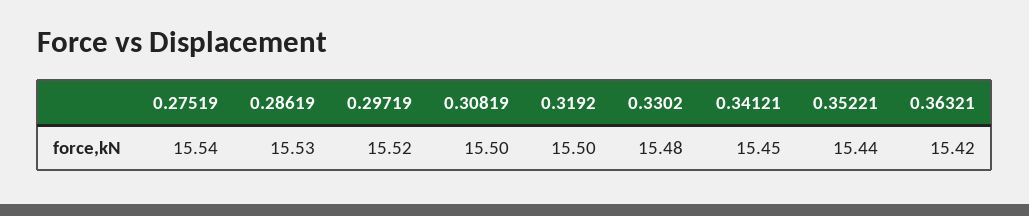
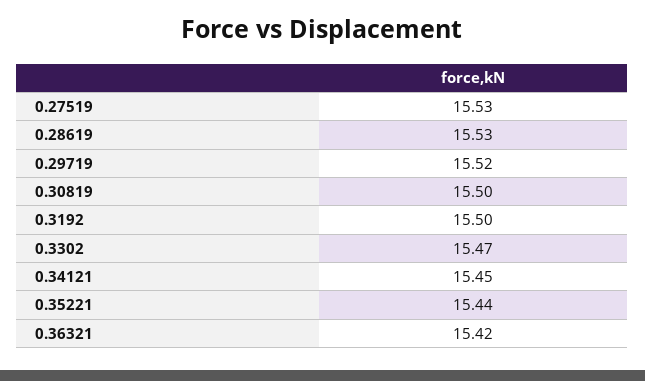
0.27519: 15.54 -> 15.53
0.3302: 15.48 -> 15.47

